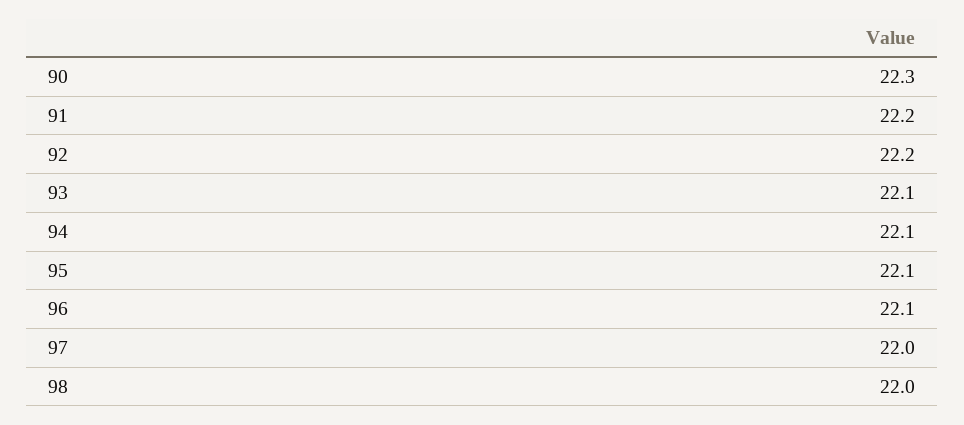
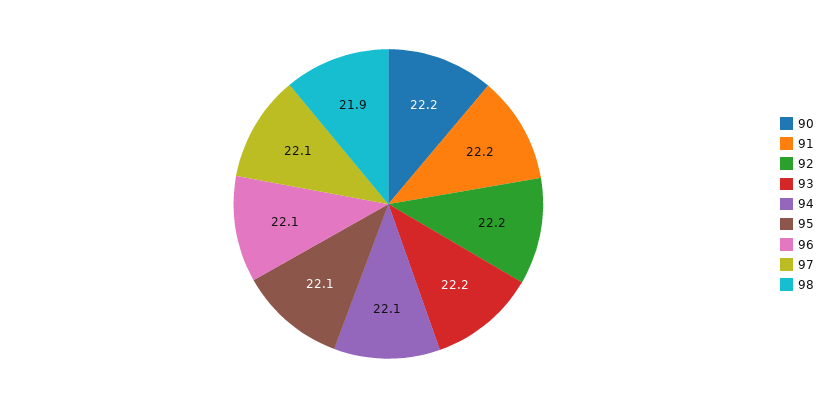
90: 22.3 -> 22.2
93: 22.1 -> 22.2
97: 22 -> 22.1
98: 22 -> 21.9

